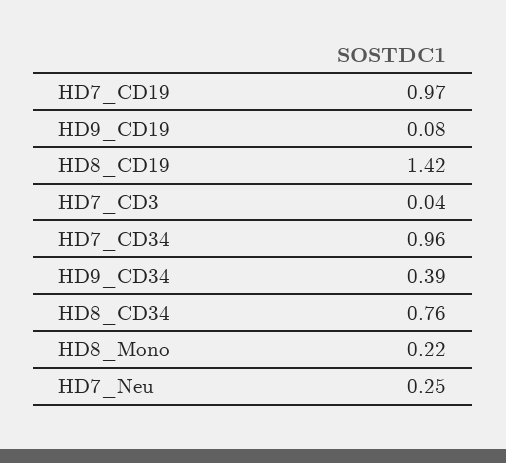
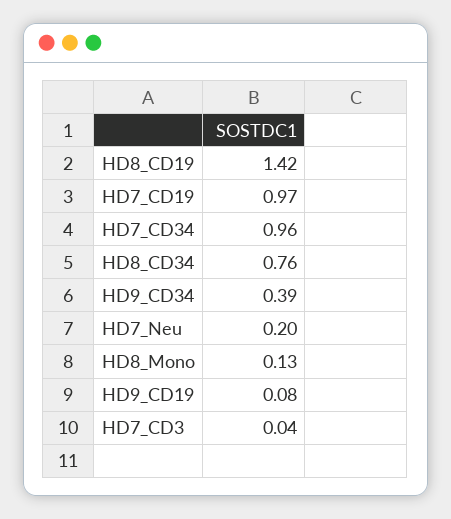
HD8_Mono: 0.22 -> 0.13
HD7_Neu: 0.25 -> 0.2

